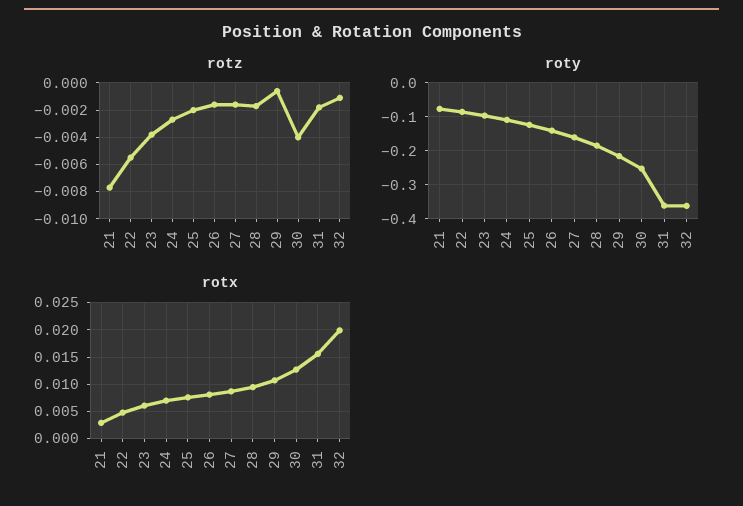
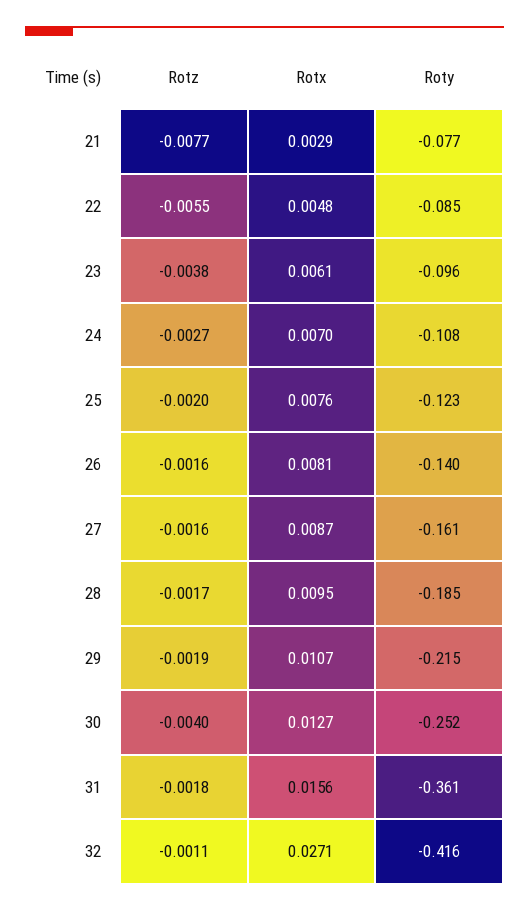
rotz, 29: -0.0005 -> -0.0019
roty, 32: -0.36 -> -0.416
rotx, 32: 0.02 -> 0.0271

